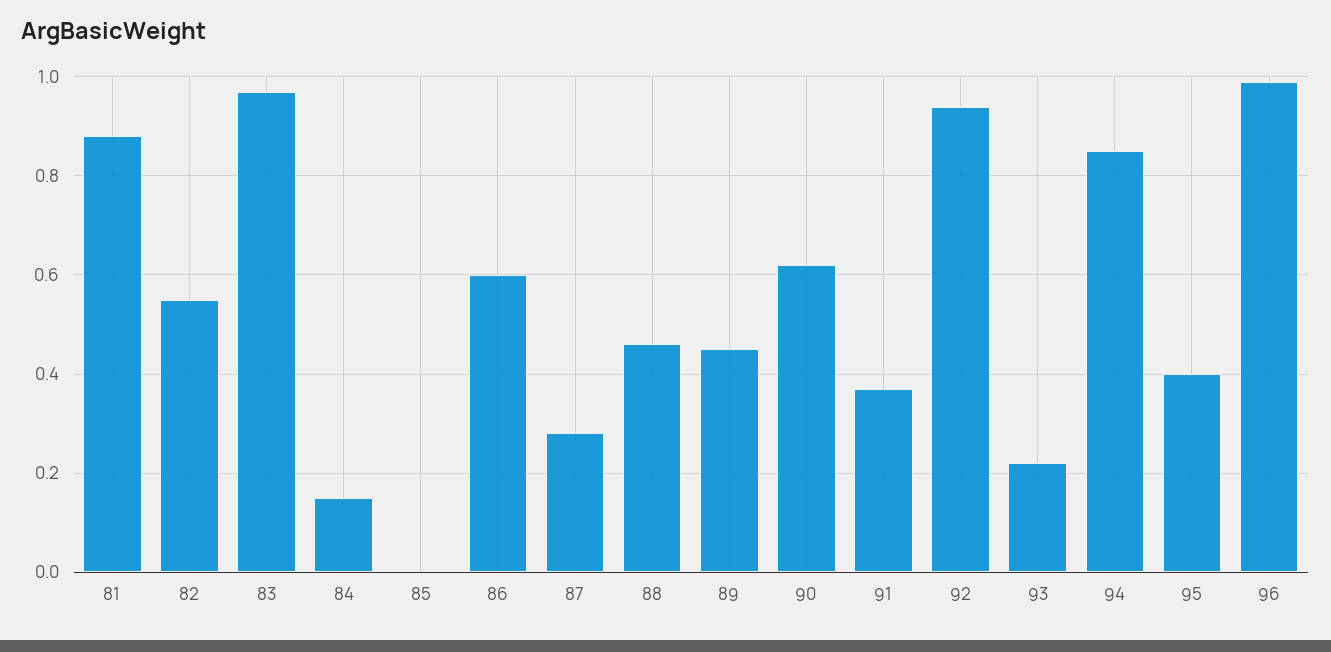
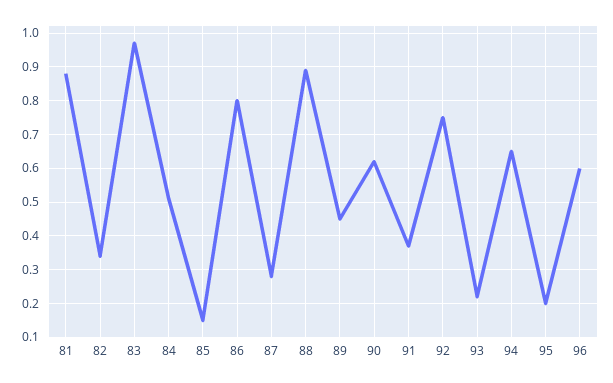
82: 0.55 -> 0.35
84: 0.15 -> 0.5
85: 0 -> 0.15
86: 0.6 -> 0.8
88: 0.45 -> 0.9
92: 0.95 -> 0.75
94: 0.85 -> 0.65
95: 0.4 -> 0.2
96: 1 -> 0.6

